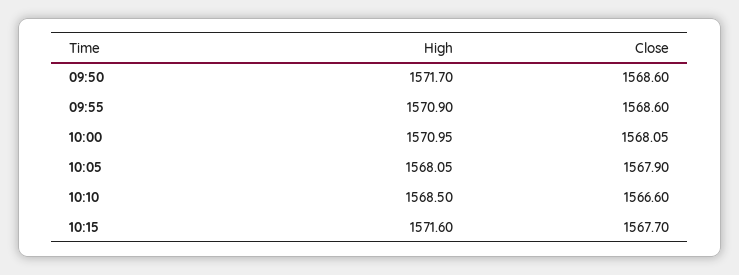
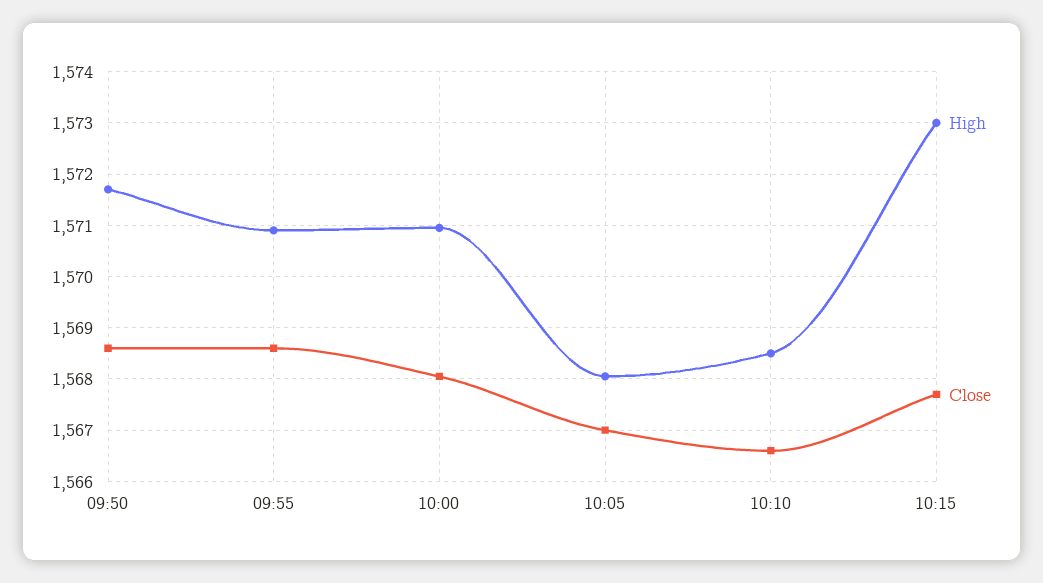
Close, 10:05: 1567.9 -> 1567
High, 10:15: 1571.6 -> 1573

